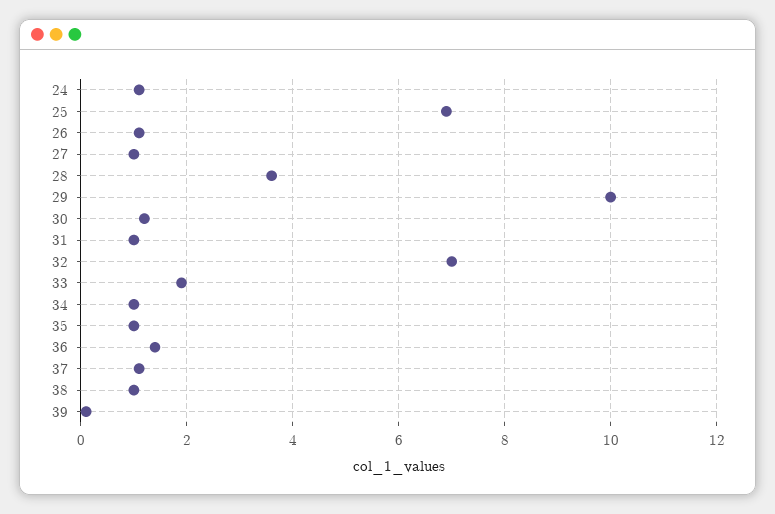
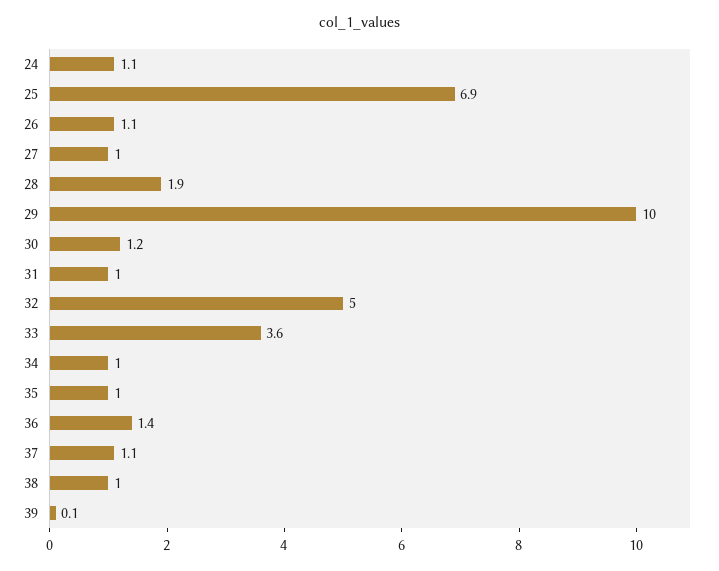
28: 3.5 -> 1.9
32: 7 -> 5
33: 2 -> 3.6

